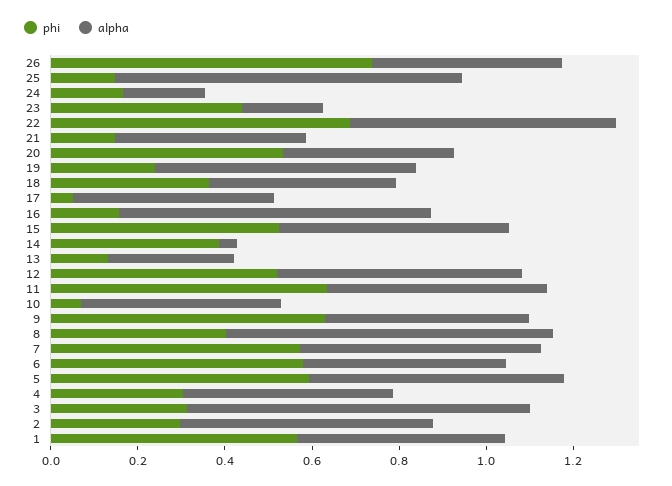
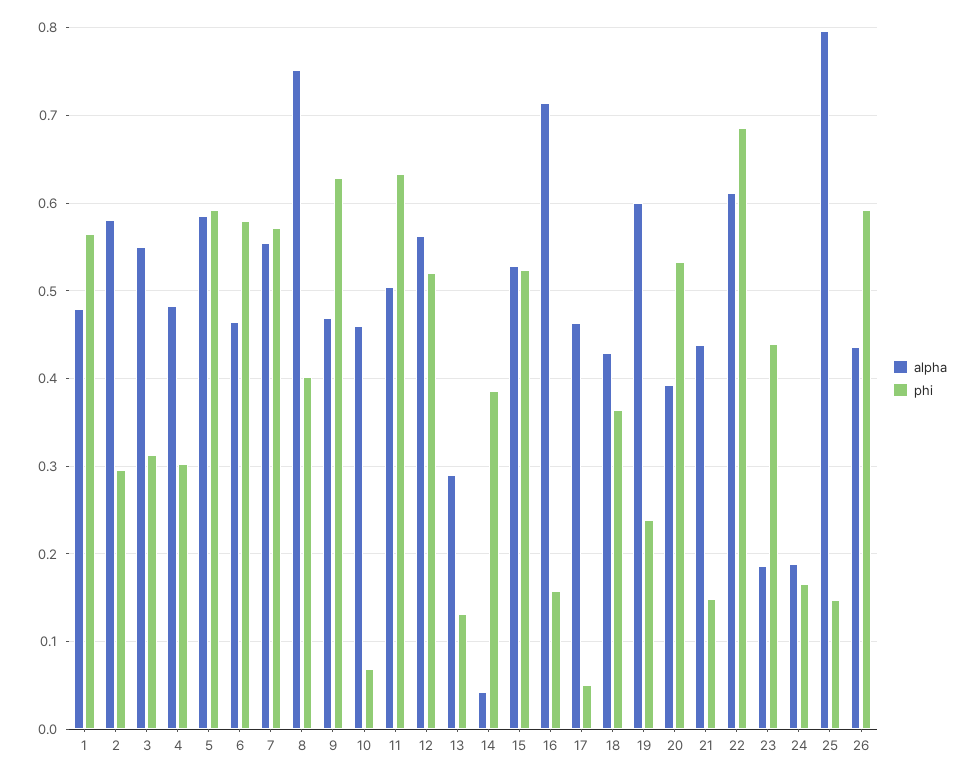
phi, 26: 0.75 -> 0.59
alpha, 3: 0.8 -> 0.55

